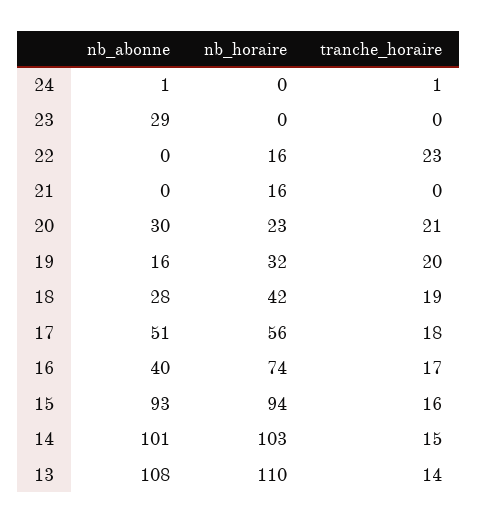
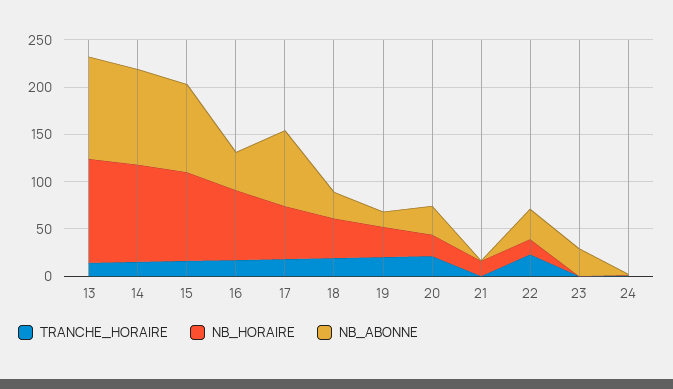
nb_abonne, 22: 0 -> 30
nb_abonne, 17: 51 -> 80

